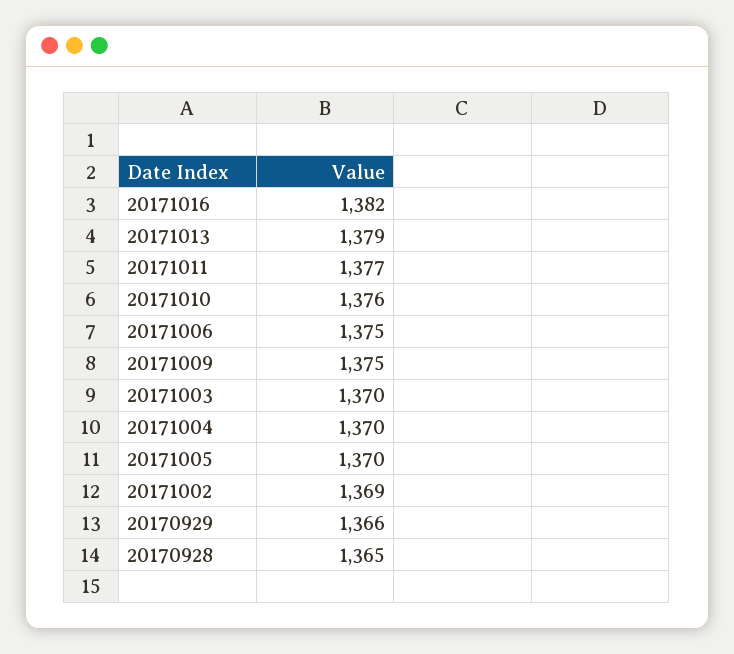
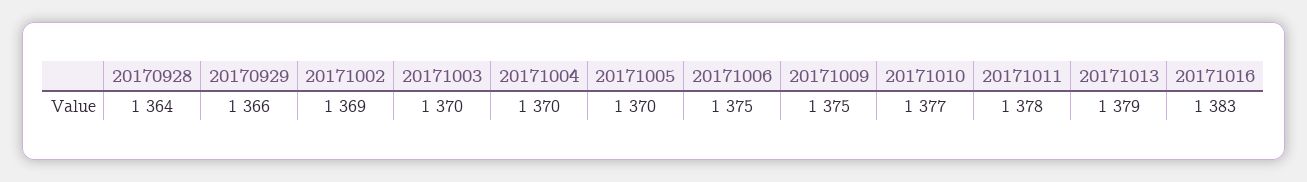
20171016: 1382 -> 1383
20171011: 1377 -> 1378
20171010: 1376 -> 1377
20170928: 1365 -> 1364

